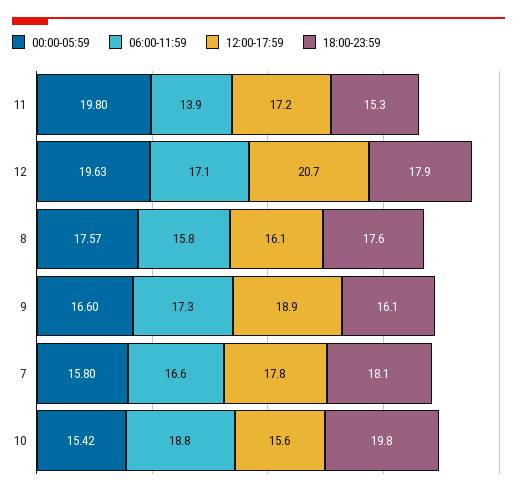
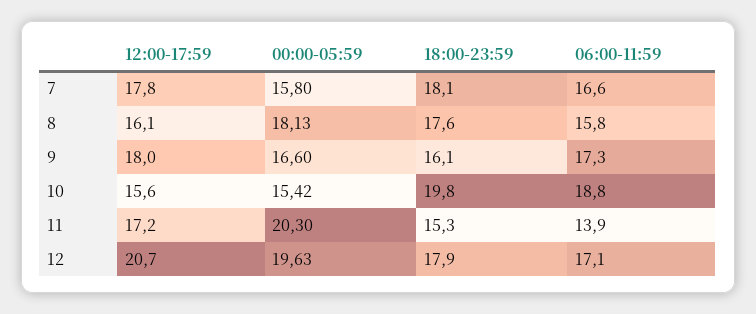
00:00-05:59, 11: 19.8 -> 20.3
00:00-05:59, 8: 17.57 -> 18.13
12:00-17:59, 9: 18.9 -> 18

